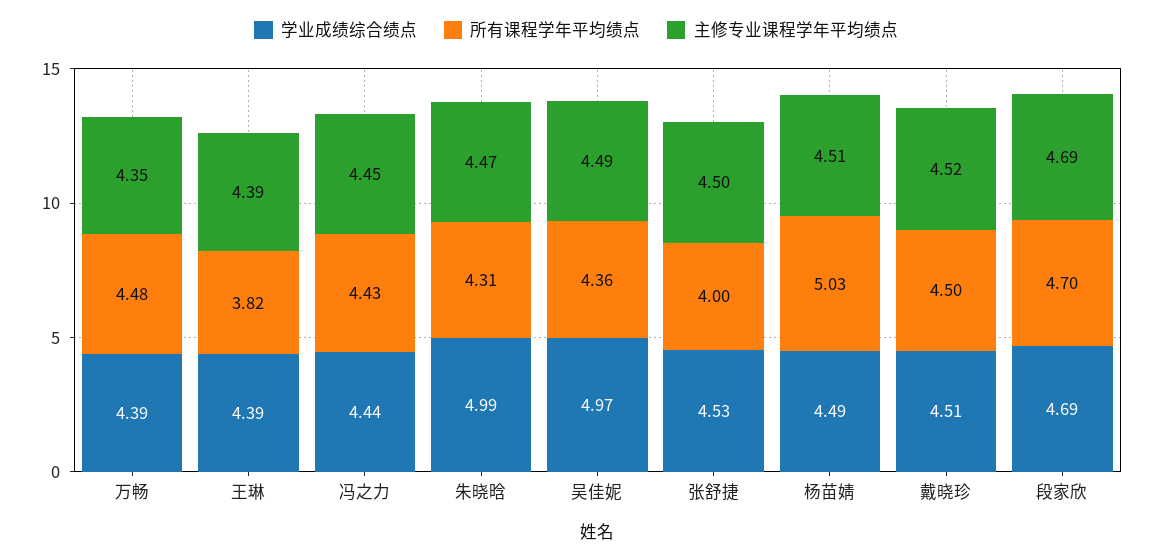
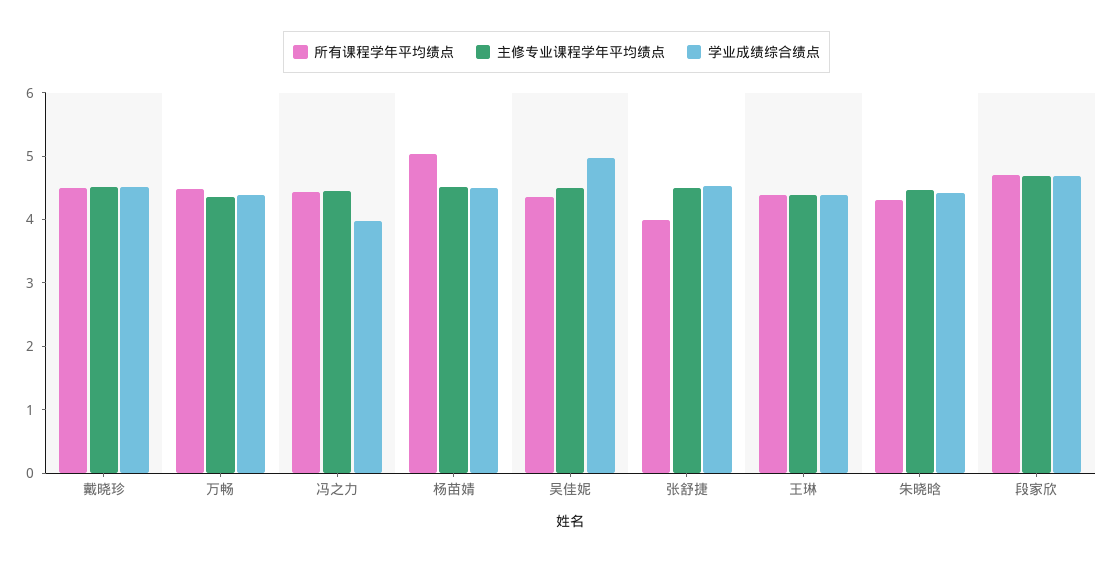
所有课程学年平均绩点, 王琳: 3.82 -> 4.4
学业成绩综合绩点, 冯之力: 4.44 -> 4
学业成绩综合绩点, 朱晓晗: 4.99 -> 4.4

